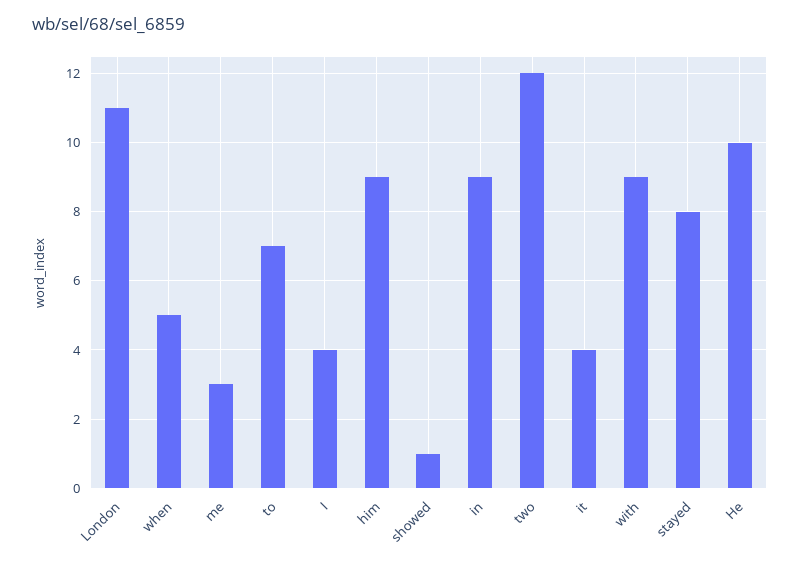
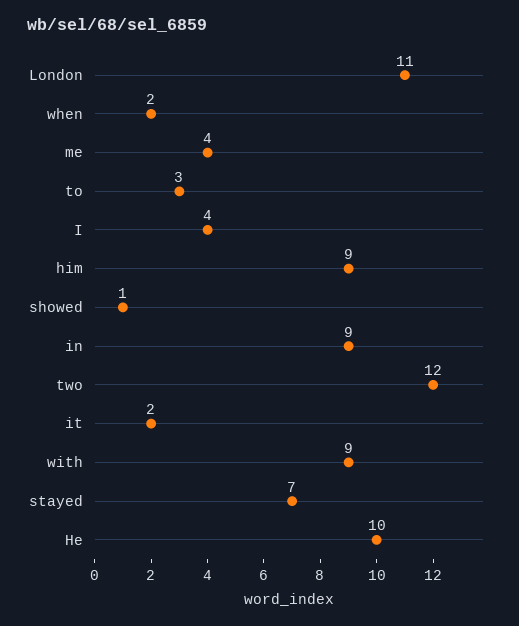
when: 5 -> 2
me: 3 -> 4
to: 7 -> 3
it: 4 -> 2
stayed: 8 -> 7

